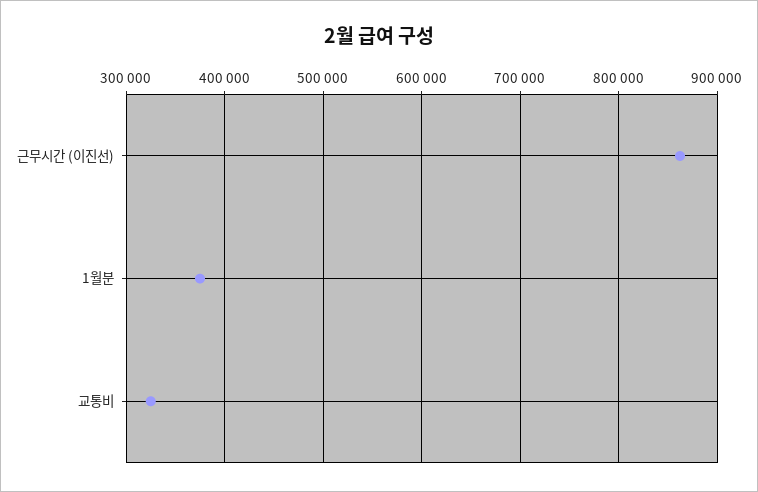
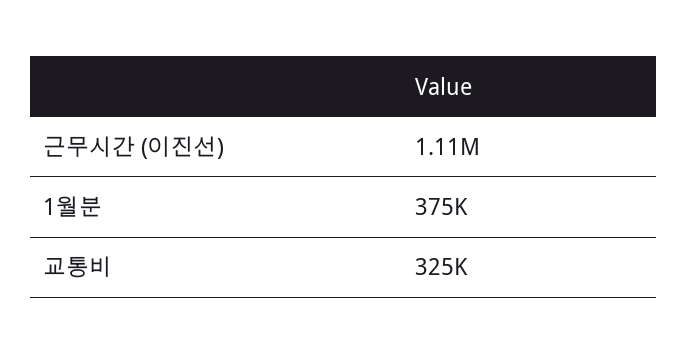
근무시간 (이진선): 860000 -> 1110000

